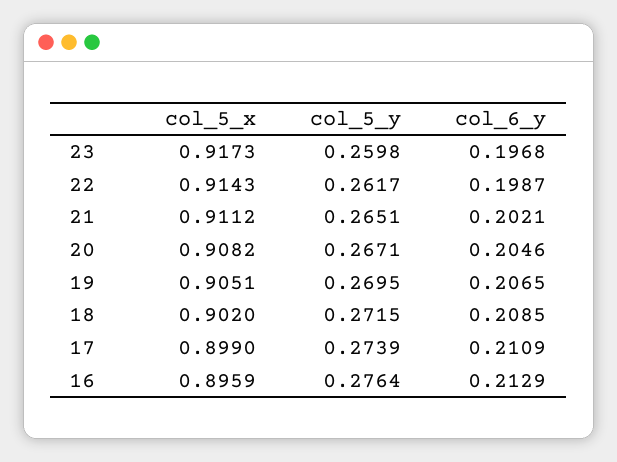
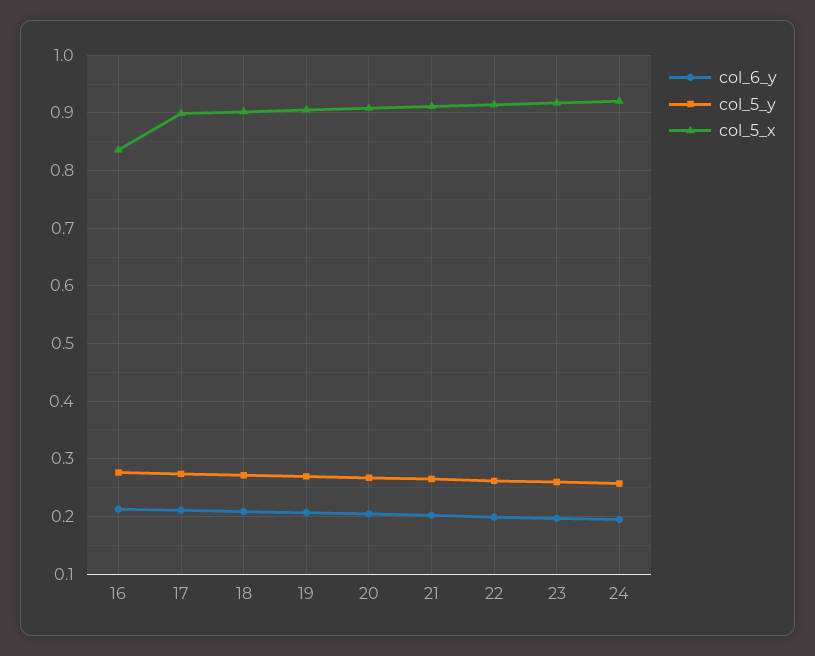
col_5_x, 16: 0.8959 -> 0.84
col_6_y, 24: none -> 0.2
col_5_y, 24: none -> 0.26
col_5_x, 24: none -> 0.92

